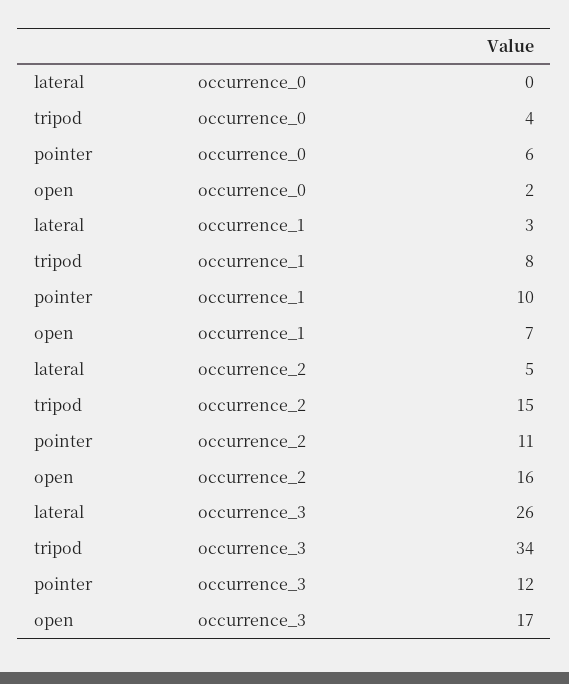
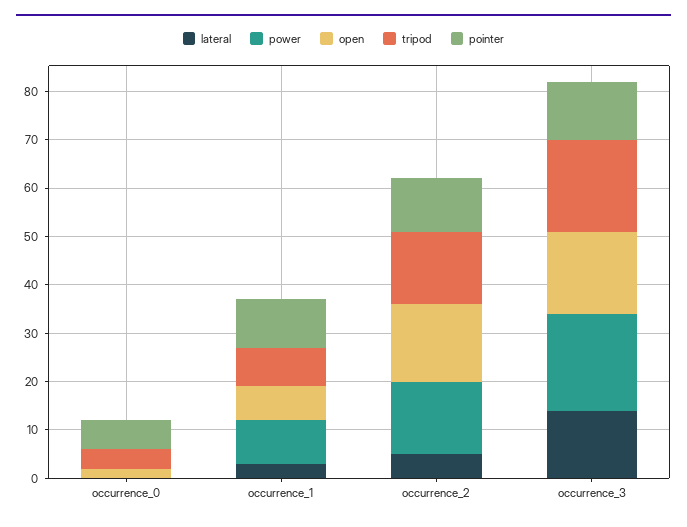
lateral, occurrence_3: 26 -> 15
tripod, occurrence_3: 34 -> 20
power, occurrence_0: none -> 0
power, occurrence_1: none -> 10
power, occurrence_2: none -> 15
power, occurrence_3: none -> 20

